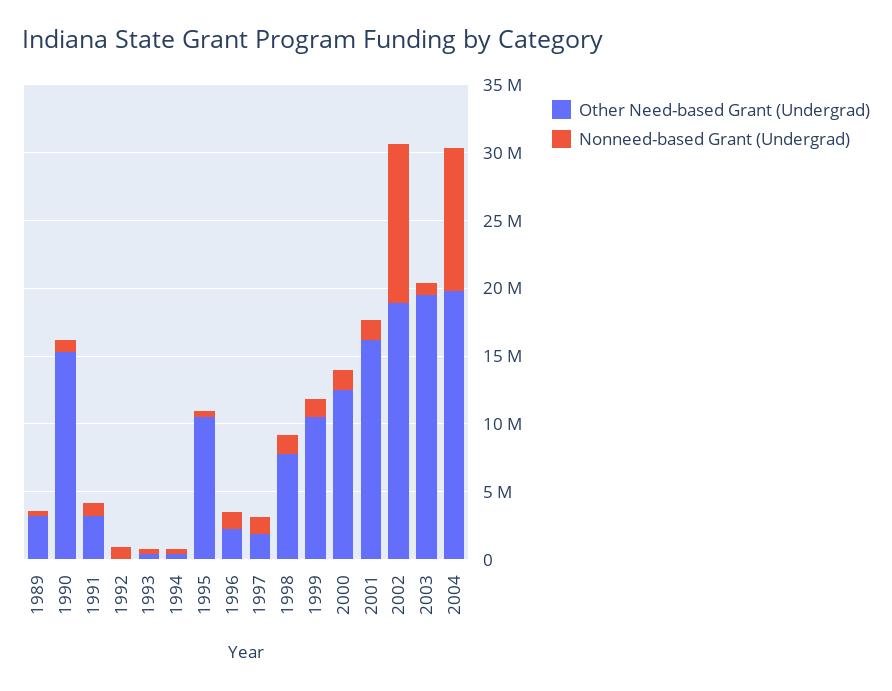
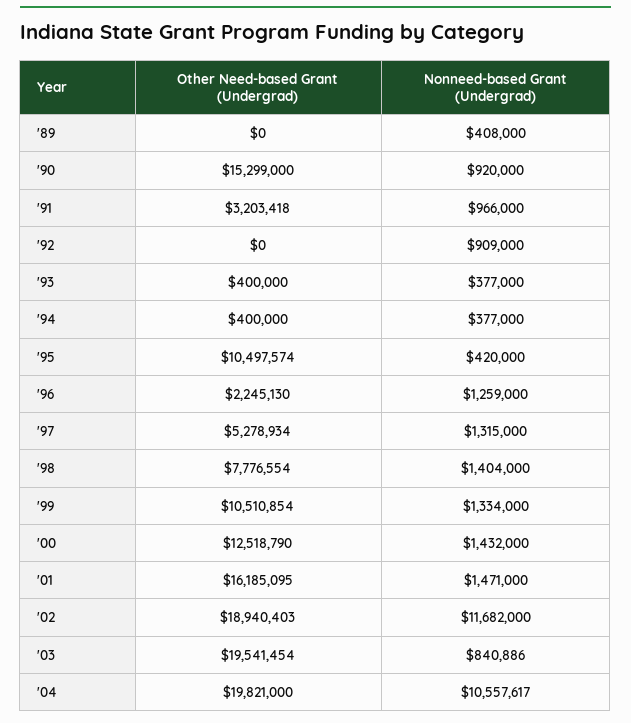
Other Need-based Grant (Undergrad), 1989: 3000000 -> 0
Other Need-based Grant (Undergrad), 1997: 2000000 -> 5278934

